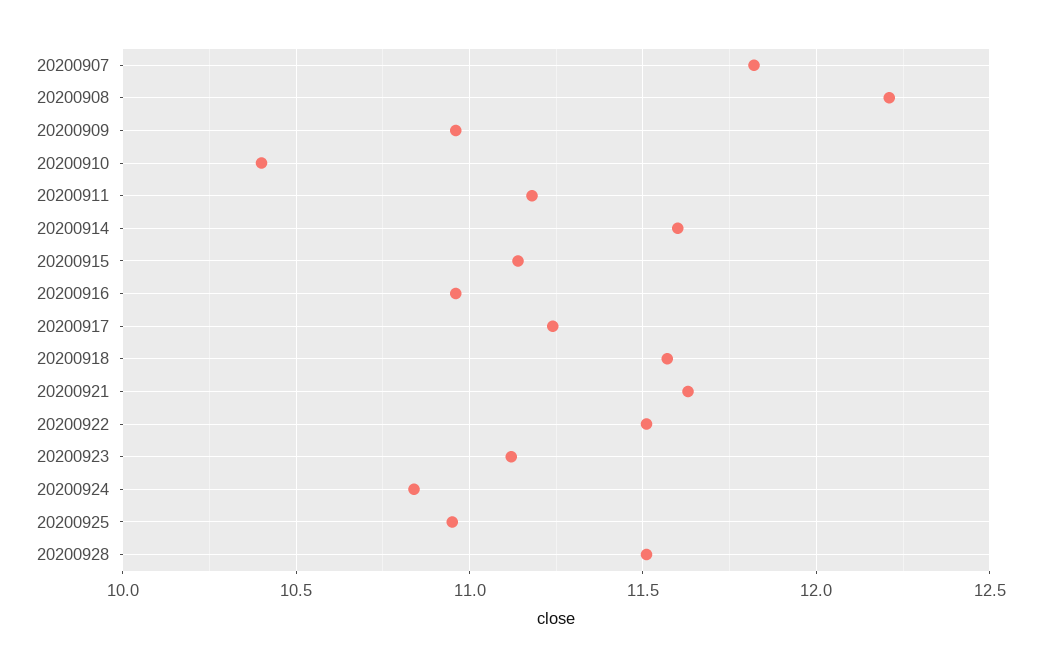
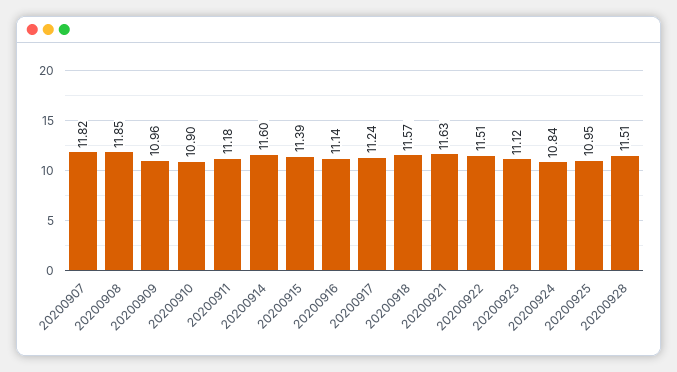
20200908: 12.2 -> 11.85
20200910: 10.4 -> 10.9
20200915: 11.15 -> 11.39
20200916: 10.95 -> 11.14

